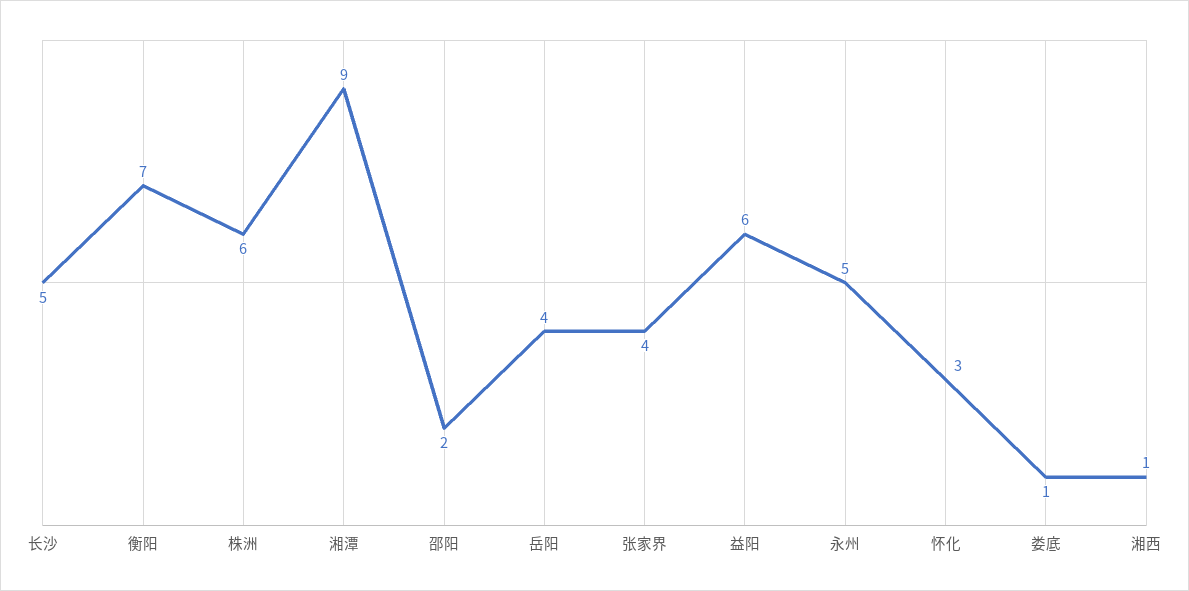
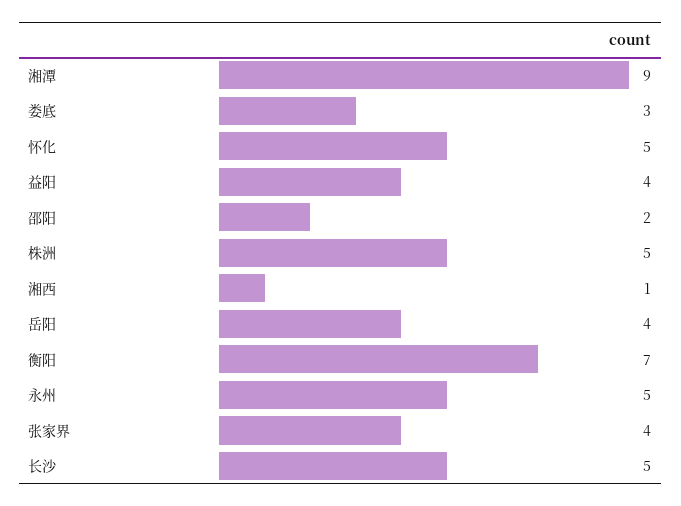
株洲: 6 -> 5
益阳: 6 -> 4
怀化: 3 -> 5
娄底: 1 -> 3

